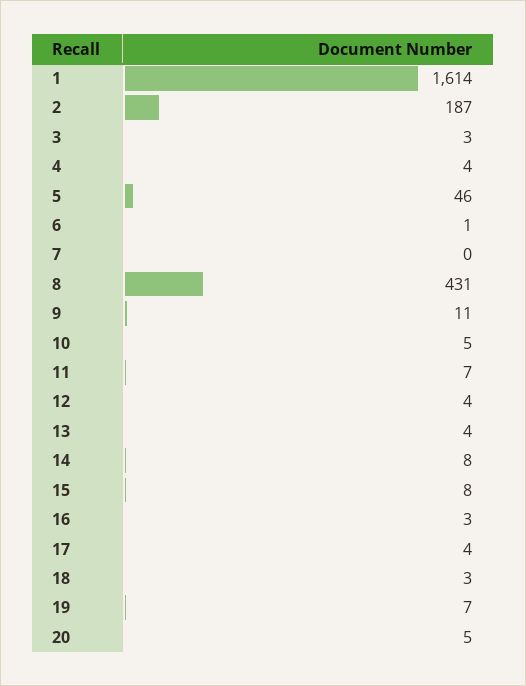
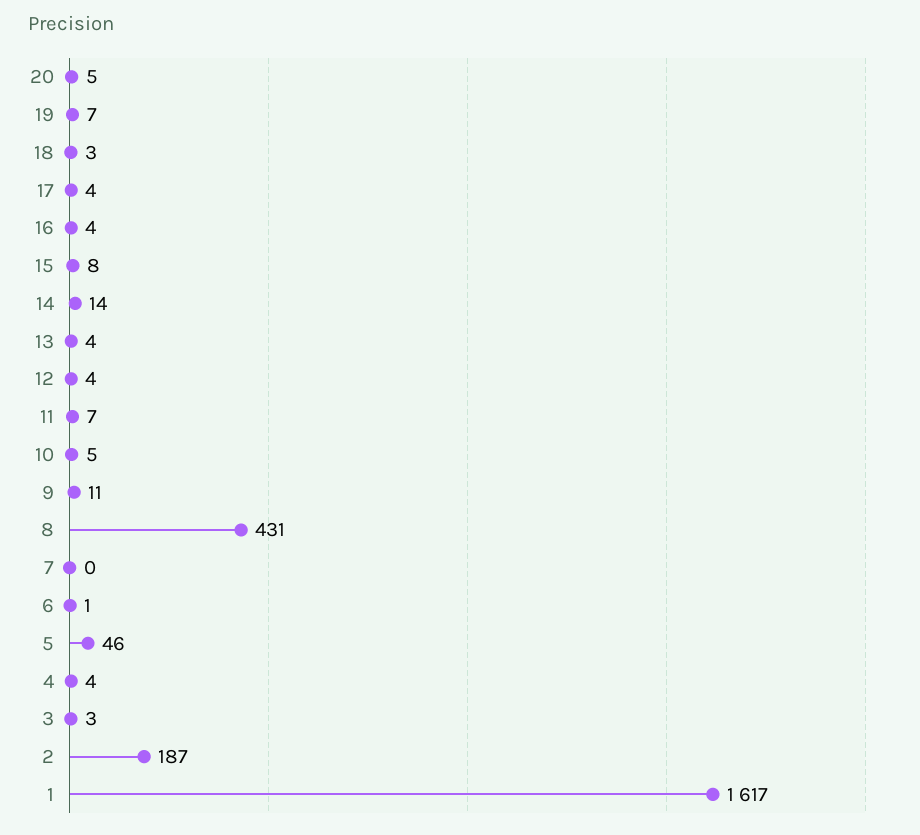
1: 1614 -> 1617
14: 8 -> 14
16: 3 -> 4

